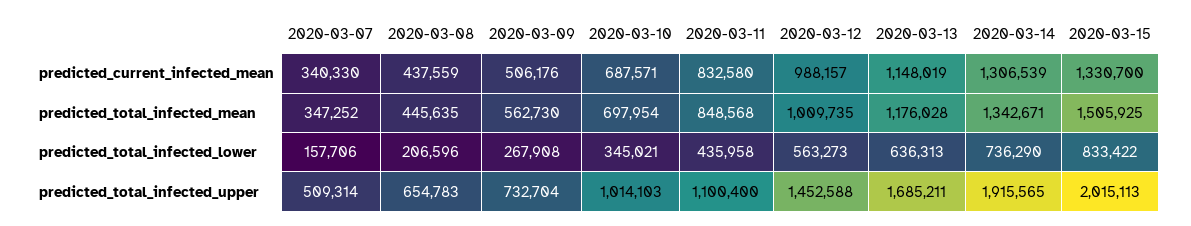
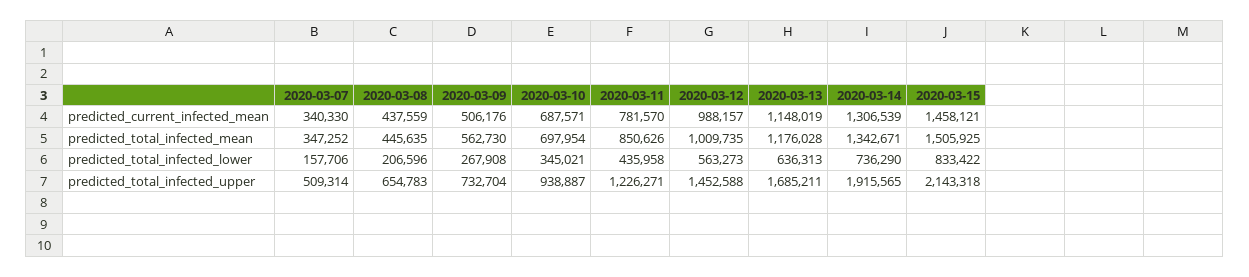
2020-03-11, predicted_current_infected_mean: 832580 -> 781570
2020-03-15, predicted_current_infected_mean: 1330700 -> 1458121
2020-03-11, predicted_total_infected_mean: 848568 -> 850626
2020-03-10, predicted_total_infected_upper: 1014103 -> 938887
2020-03-11, predicted_total_infected_upper: 1100400 -> 1226271
2020-03-15, predicted_total_infected_upper: 2015113 -> 2143318

